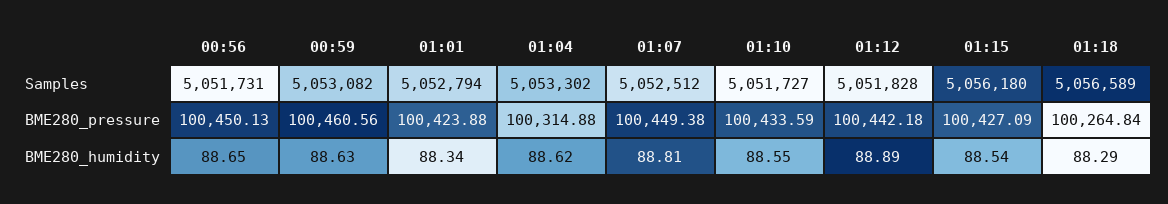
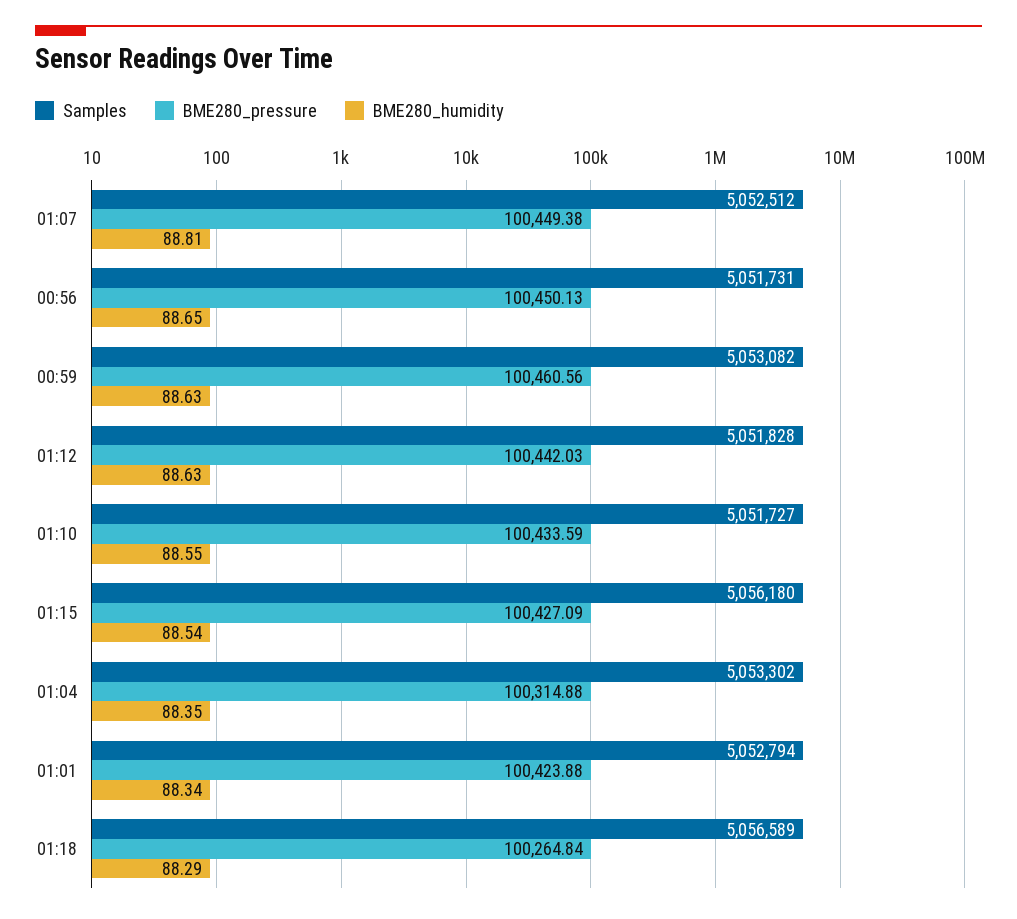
BME280_pressure, 01:12: 100442.18 -> 100442.03
BME280_humidity, 01:04: 88.62 -> 88.35
BME280_humidity, 01:12: 88.89 -> 88.63

